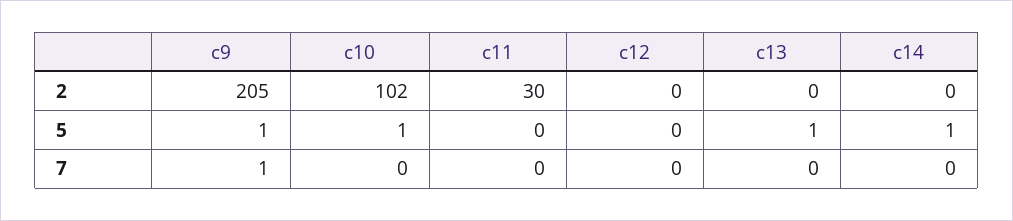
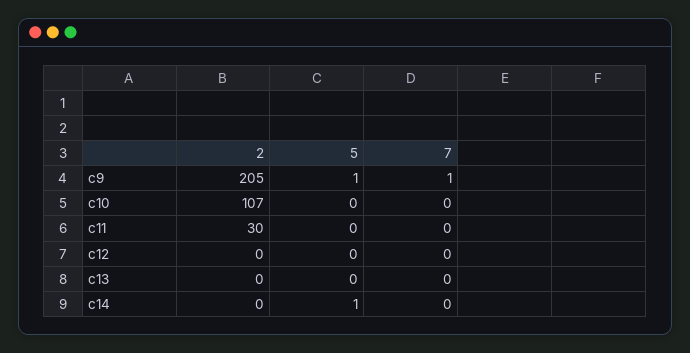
c10, 2: 102 -> 107
c10, 5: 1 -> 0
c13, 5: 1 -> 0

